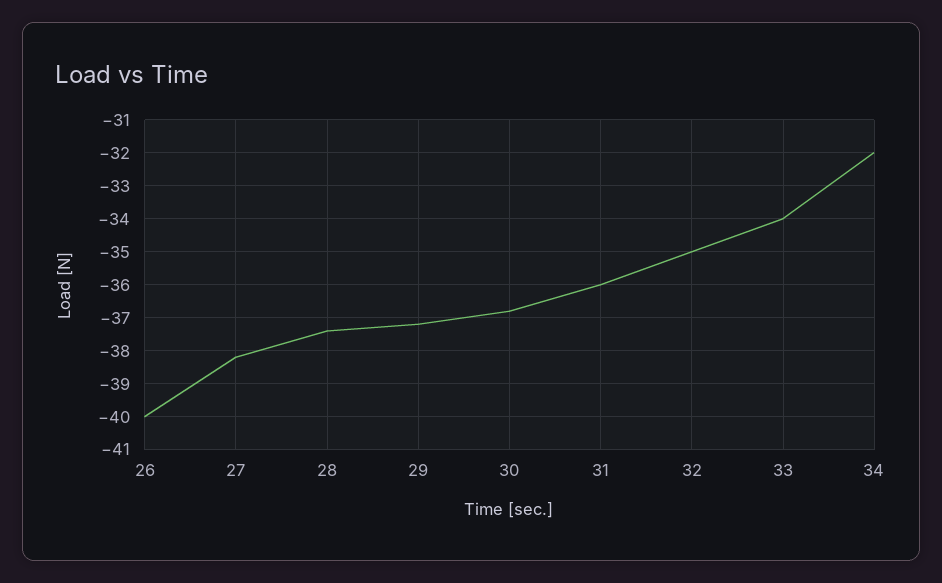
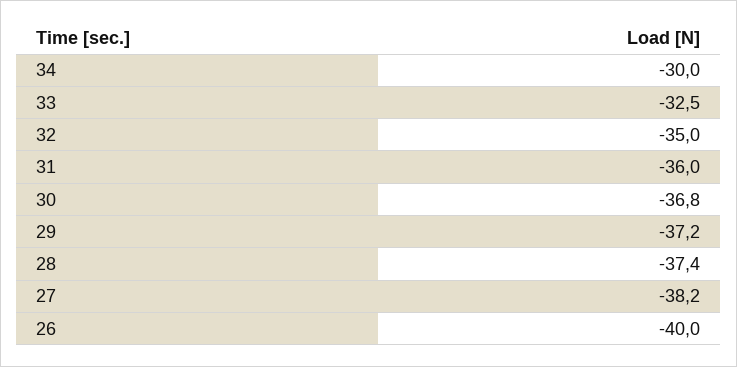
33: -34 -> -32.5
34: -32 -> -30

